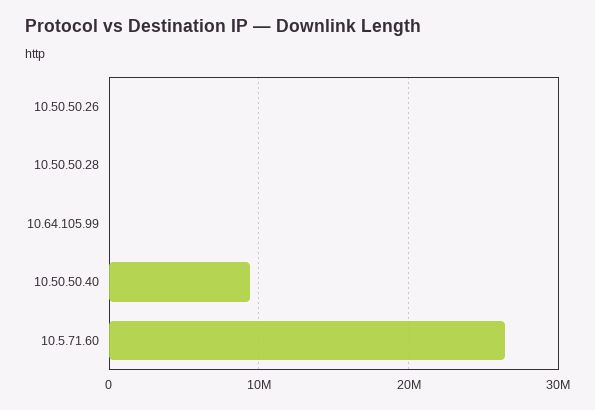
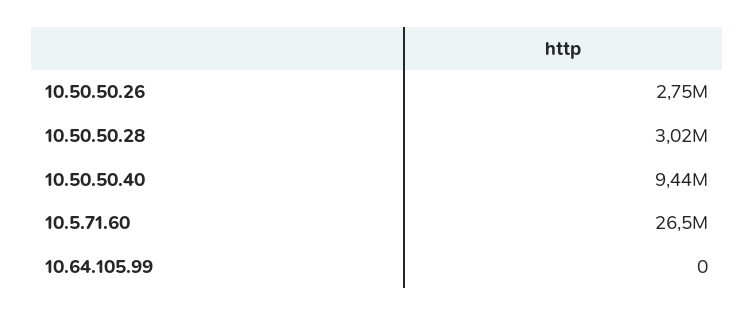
10.50.50.26: 0 -> 2750000
10.50.50.28: 0 -> 3020000

